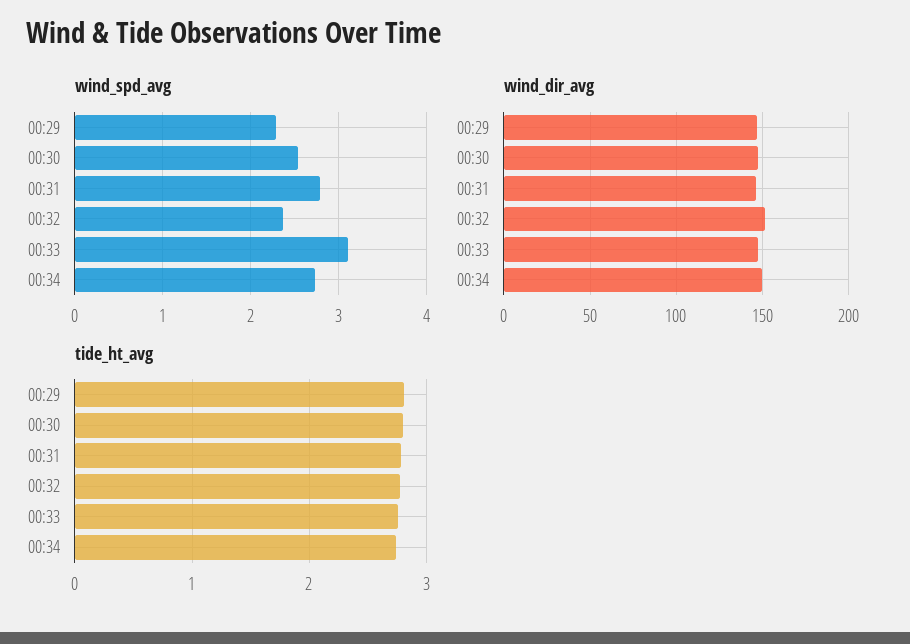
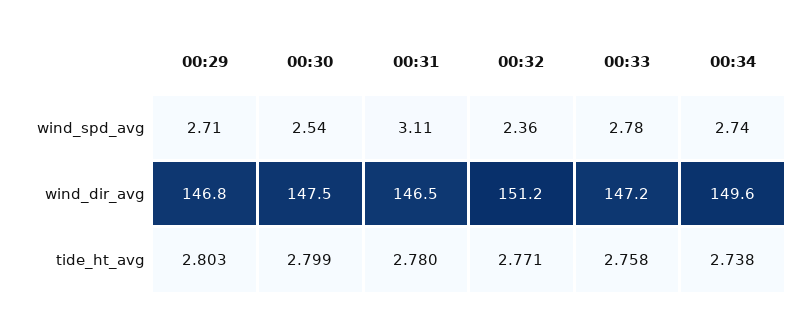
wind_spd_avg, 00:29: 2.3 -> 2.71
wind_spd_avg, 00:31: 2.8 -> 3.11
wind_spd_avg, 00:33: 3.1 -> 2.78

